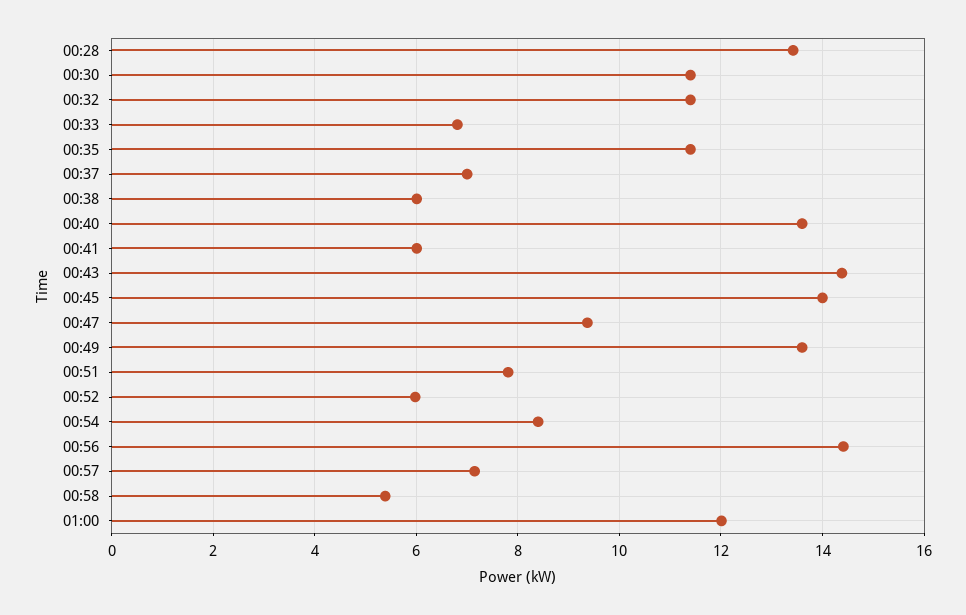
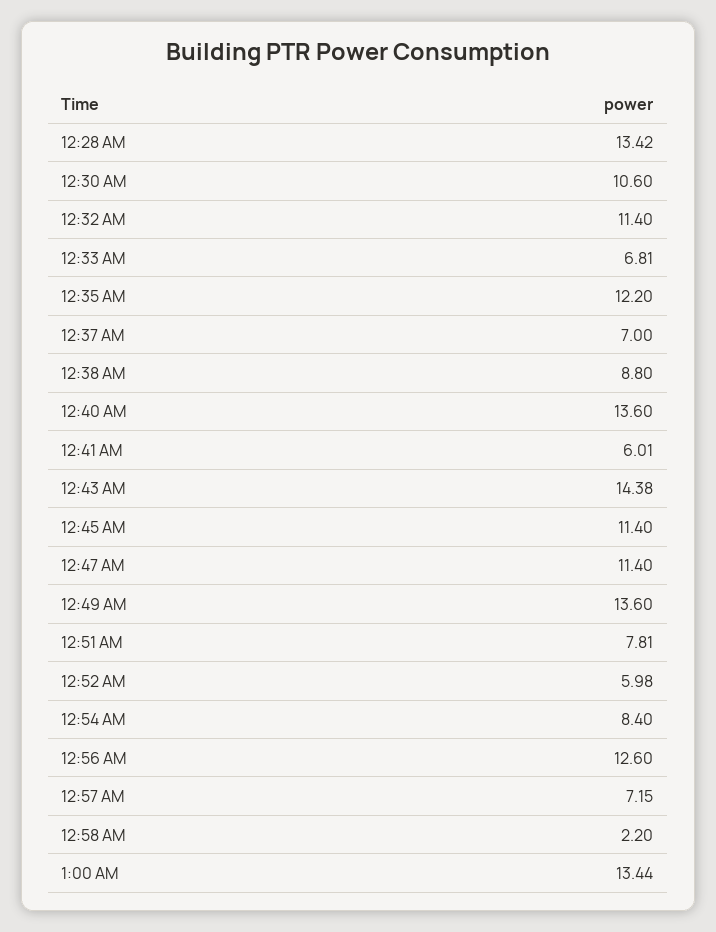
00:30: 11.4 -> 10.6
00:35: 11.4 -> 12.2
00:38: 6 -> 8.8
00:45: 14 -> 11.4
00:47: 9.4 -> 11.4
00:56: 14.4 -> 12.6
00:58: 5.4 -> 2.2
01:00: 12 -> 13.44

